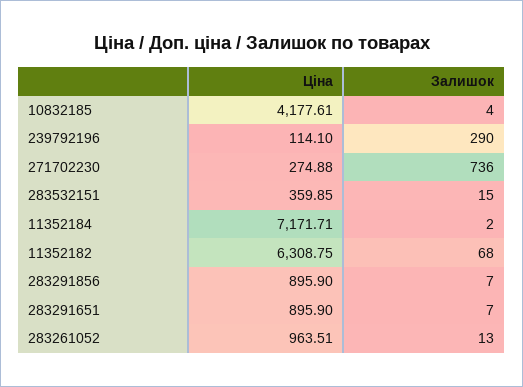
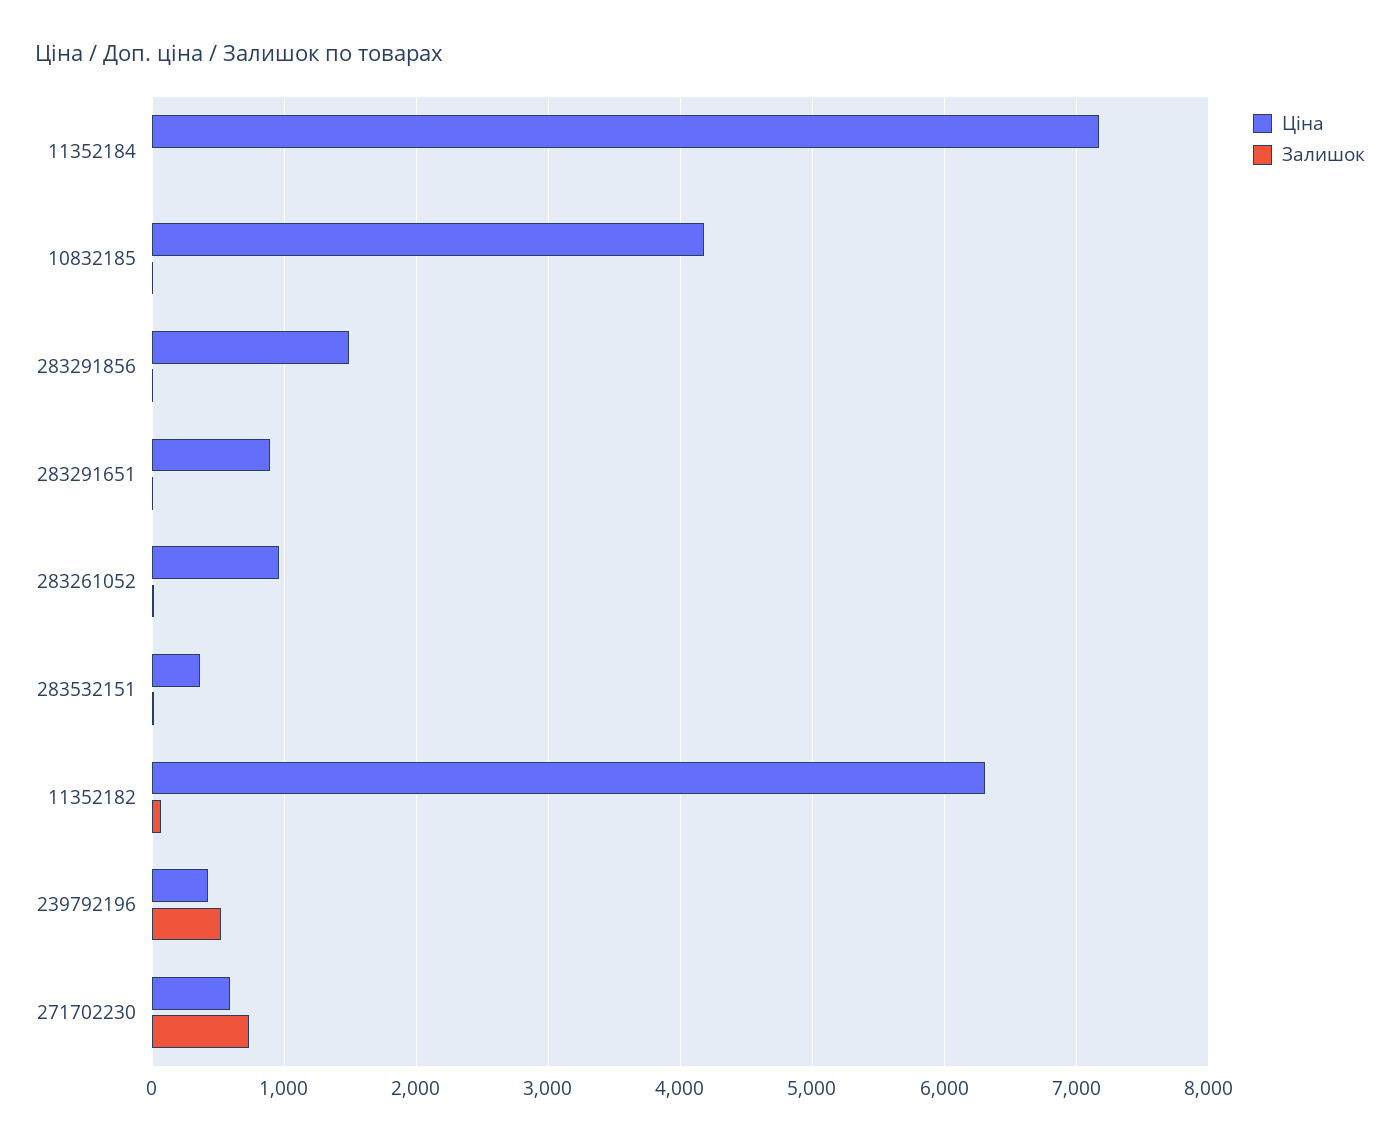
Ціна, 239792196: 114.1 -> 400
Залишок, 239792196: 290 -> 500
Ціна, 271702230: 274.88 -> 600
Ціна, 283291856: 895.9 -> 1500

